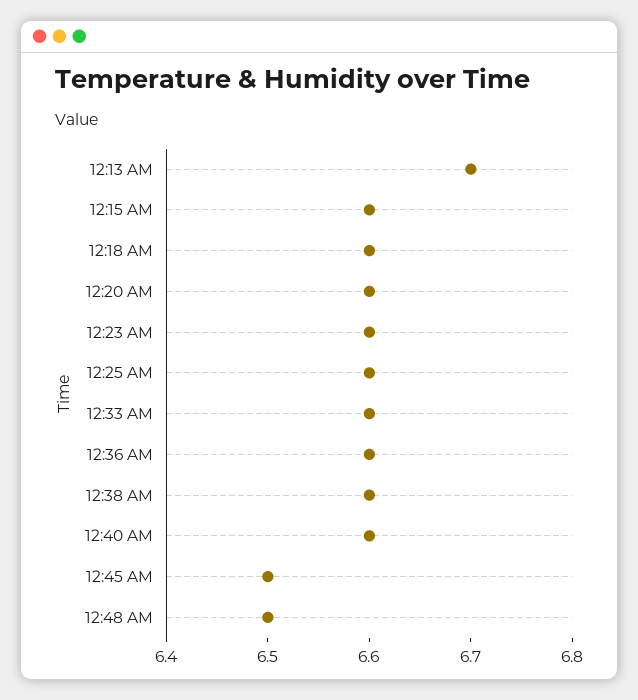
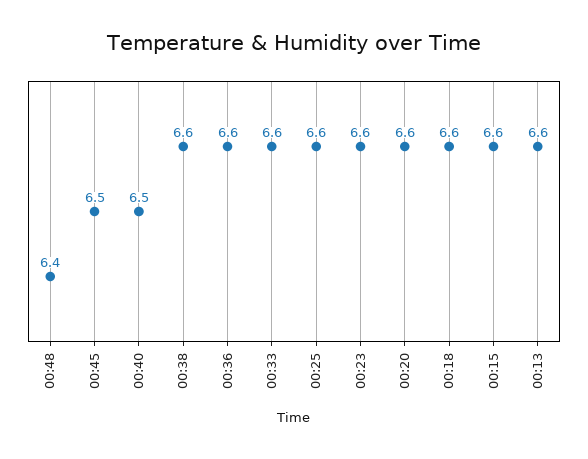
12:13 AM: 6.7 -> 6.6
12:40 AM: 6.6 -> 6.5
12:48 AM: 6.5 -> 6.4

